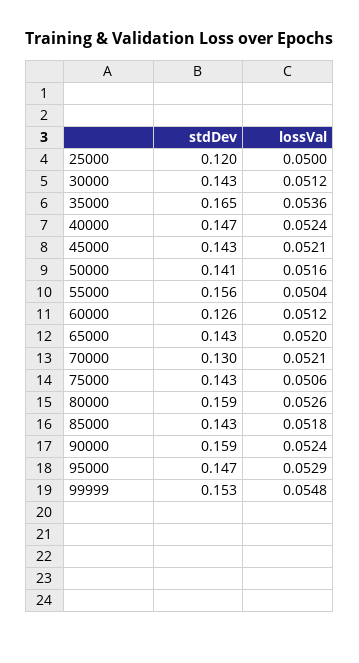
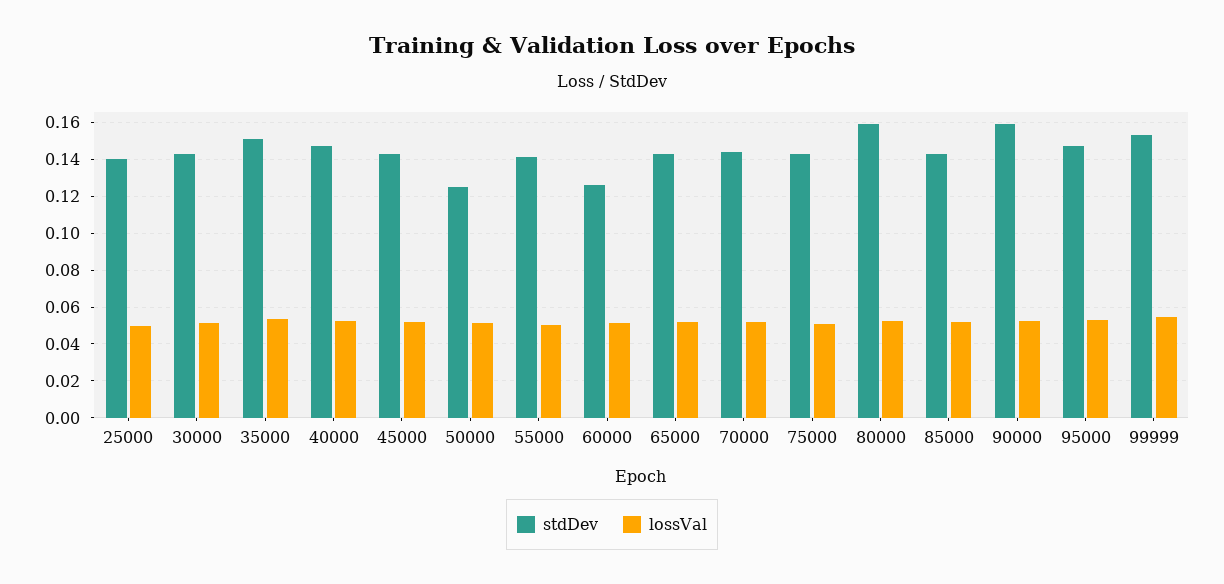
stdDev, 25000: 0.12 -> 0.14
stdDev, 35000: 0.165 -> 0.15
stdDev, 50000: 0.141 -> 0.125
stdDev, 55000: 0.156 -> 0.14
stdDev, 70000: 0.13 -> 0.145

